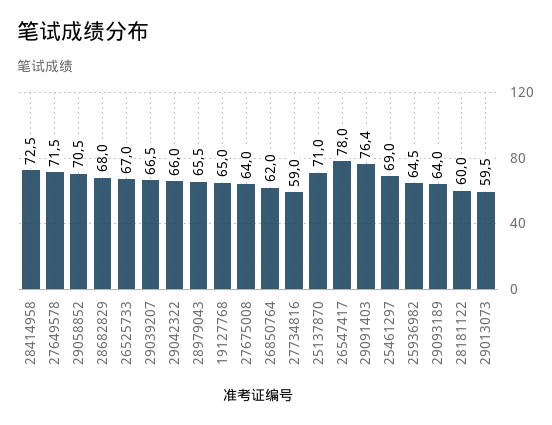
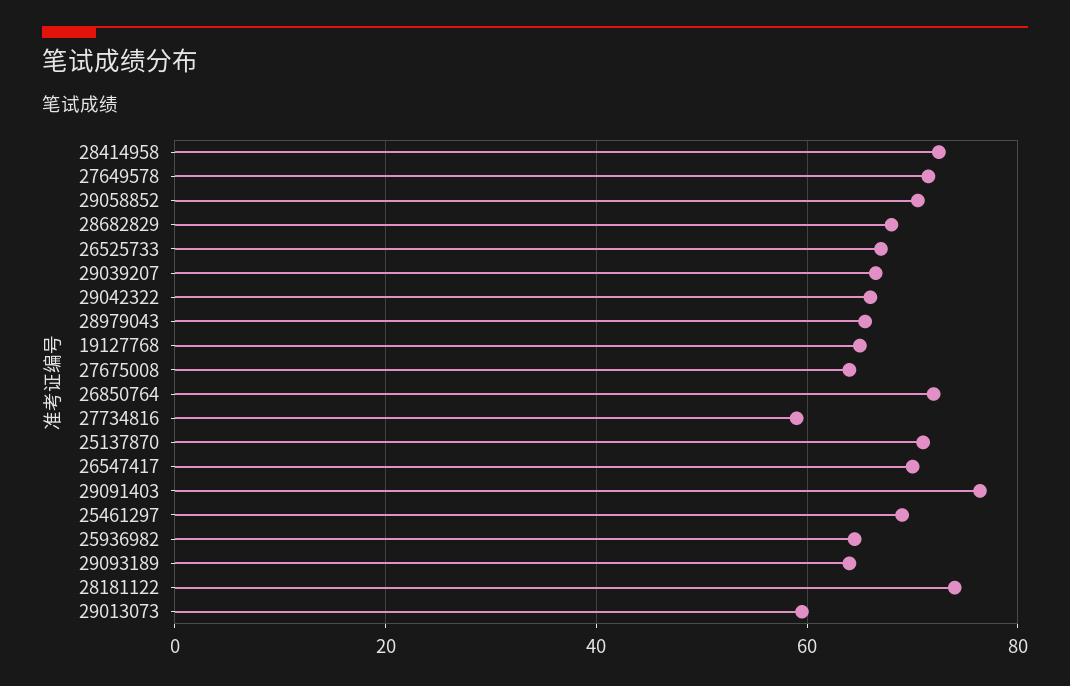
26850764: 62 -> 72
26547417: 78 -> 70
28181122: 60 -> 74

